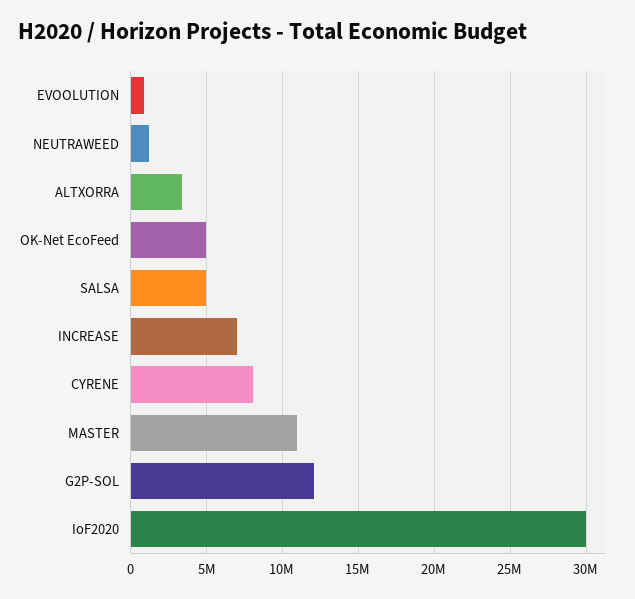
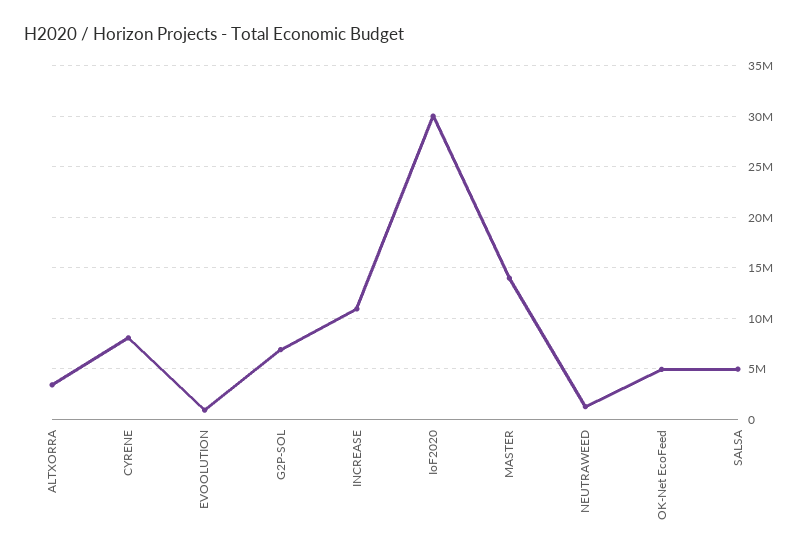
INCREASE: 7000000 -> 11000000
MASTER: 11000000 -> 14000000
G2P-SOL: 12000000 -> 7000000

